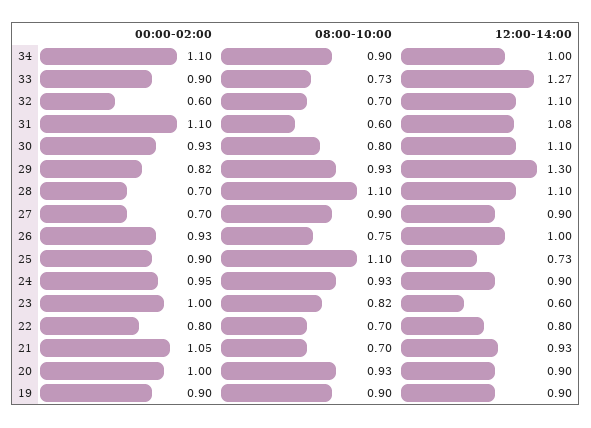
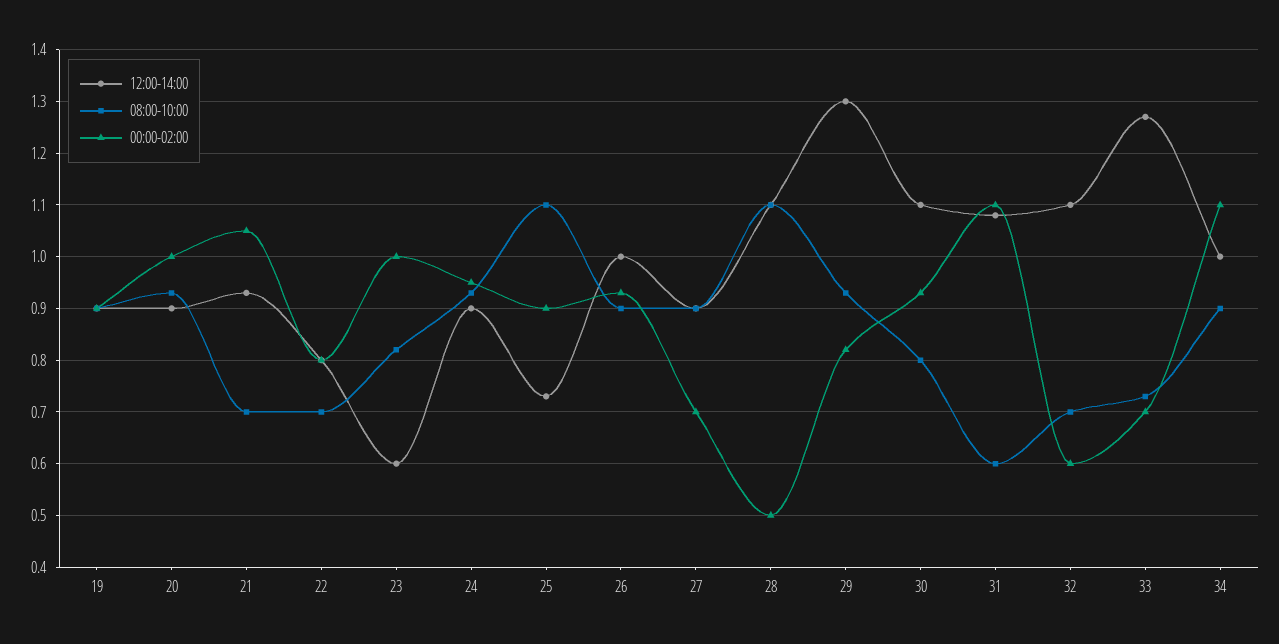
00:00-02:00, 33: 0.9 -> 0.7
00:00-02:00, 28: 0.7 -> 0.5
08:00-10:00, 26: 0.75 -> 0.9

